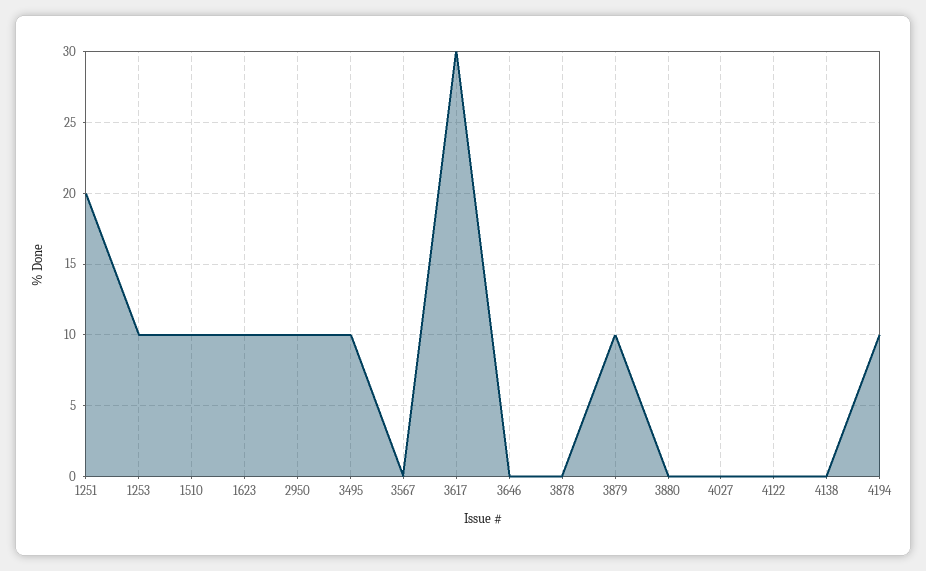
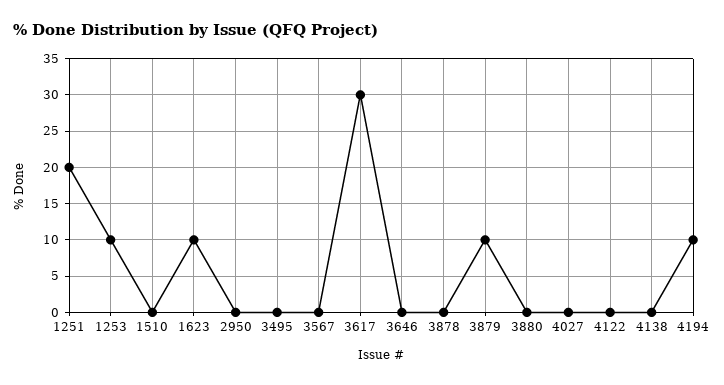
1510: 10 -> 0
2950: 10 -> 0
3495: 10 -> 0

